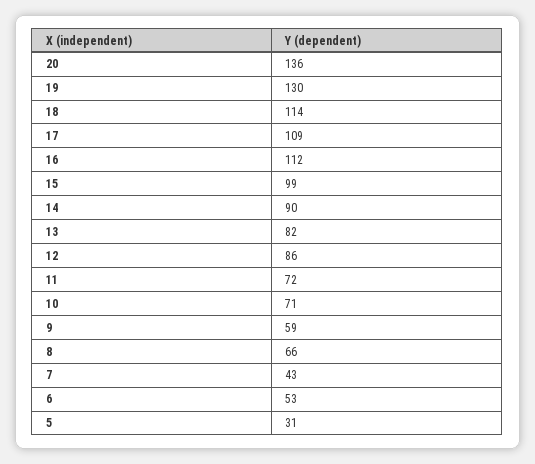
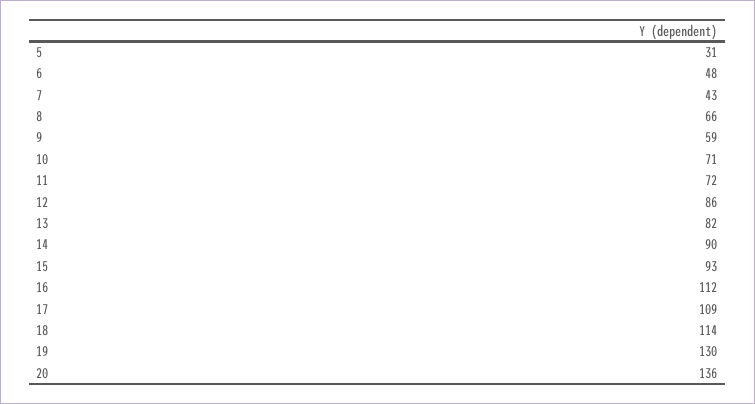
15: 99 -> 93
6: 53 -> 48

